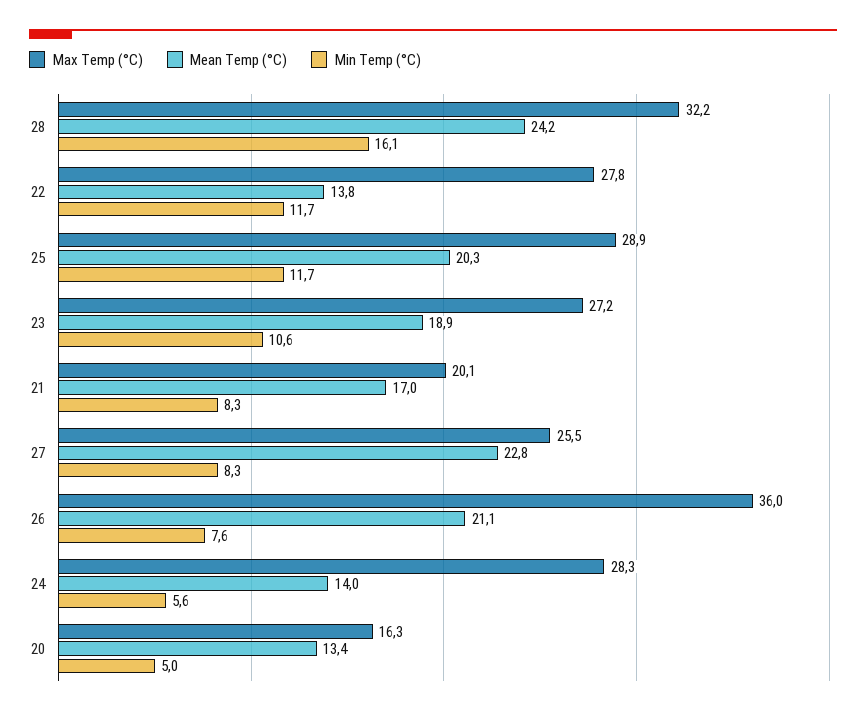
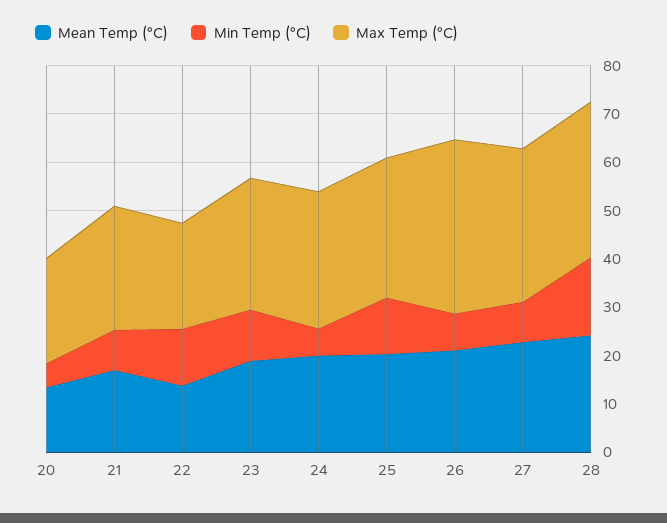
Max Temp (°C), 22: 27.8 -> 22
Max Temp (°C), 21: 20.1 -> 26
Max Temp (°C), 27: 25.5 -> 32
Mean Temp (°C), 24: 14 -> 20
Max Temp (°C), 20: 16.3 -> 22

